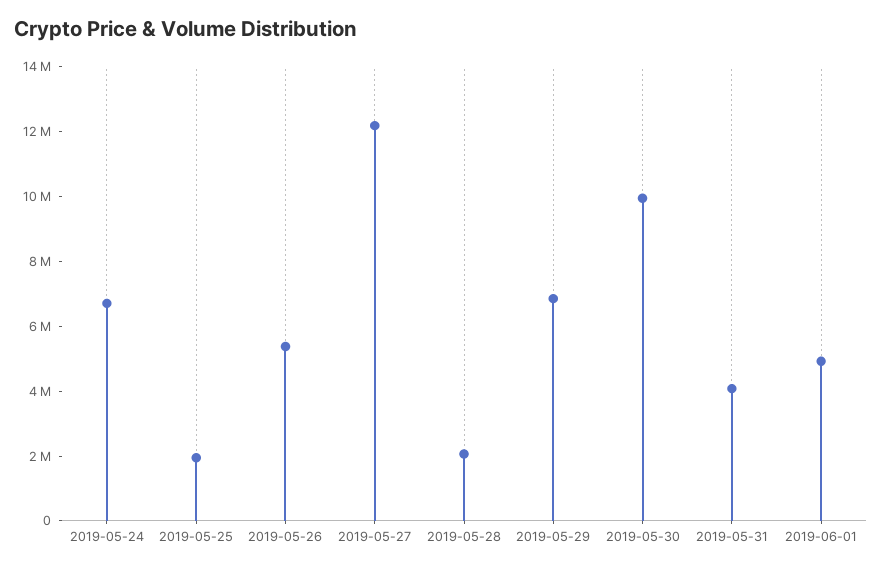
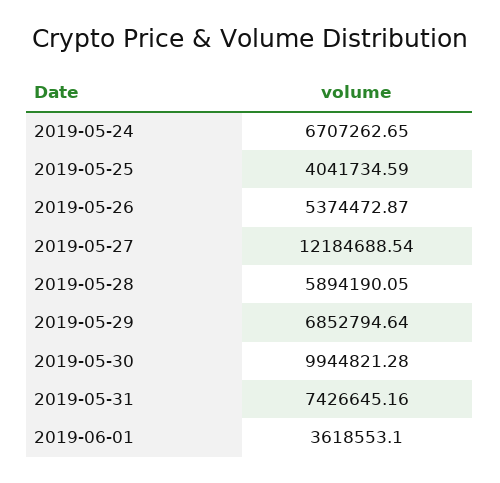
2019-05-25: 2000000 -> 4041734.59
2019-05-28: 2000000 -> 5894190.05
2019-05-31: 4000000 -> 7426645.16
2019-06-01: 5000000 -> 3618553.1

